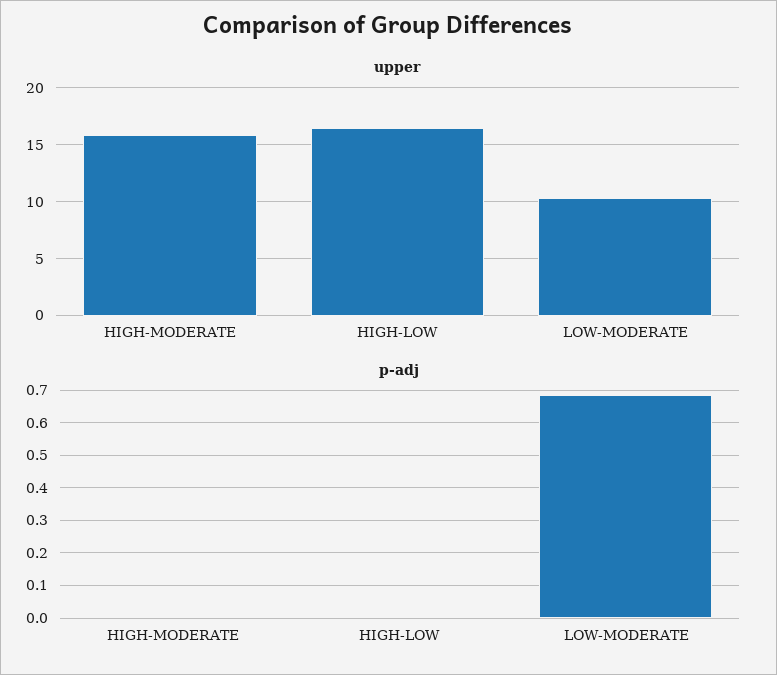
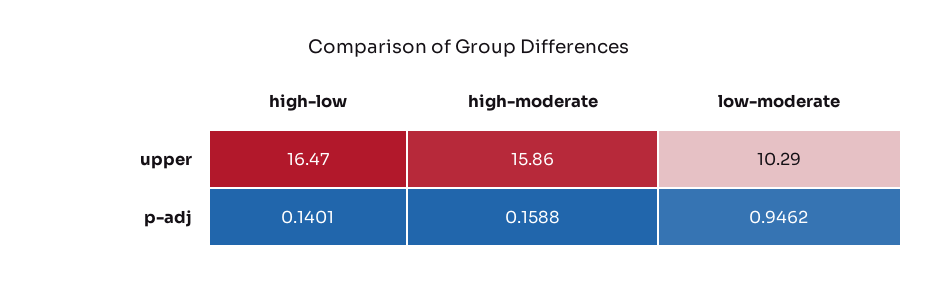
p-adj, HIGH-MODERATE: 0 -> 0.1588
p-adj, HIGH-LOW: 0 -> 0.1401
p-adj, LOW-MODERATE: 0.68 -> 0.9462

